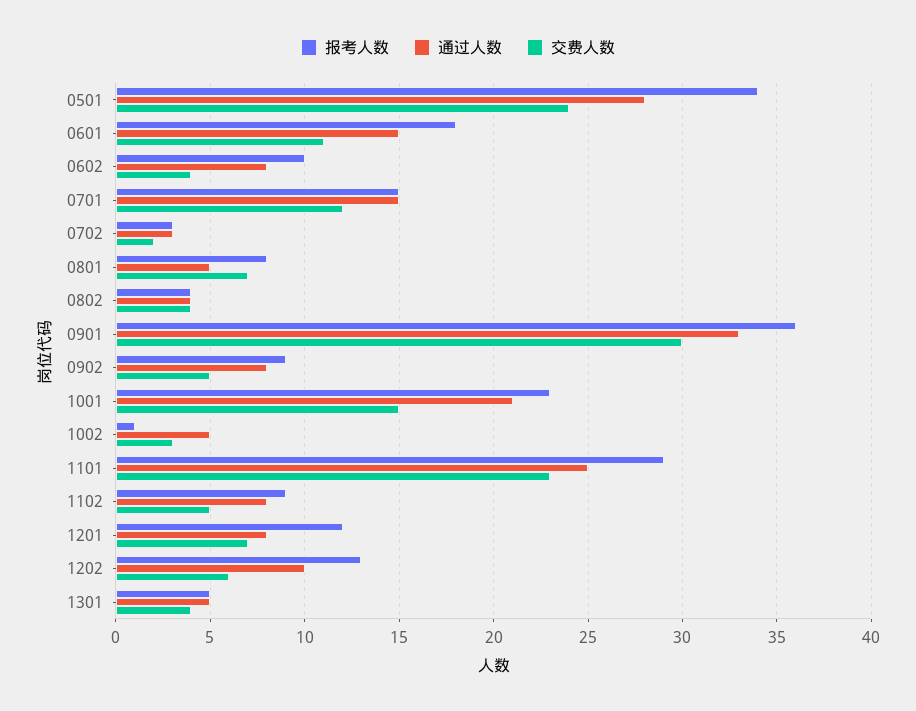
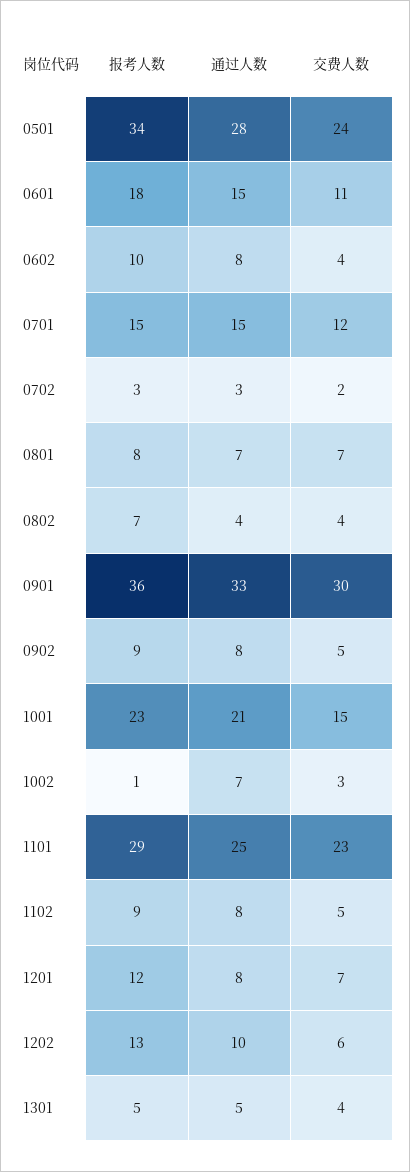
通过人数, 0801: 5 -> 7
报考人数, 0802: 4 -> 7
通过人数, 1002: 5 -> 7

